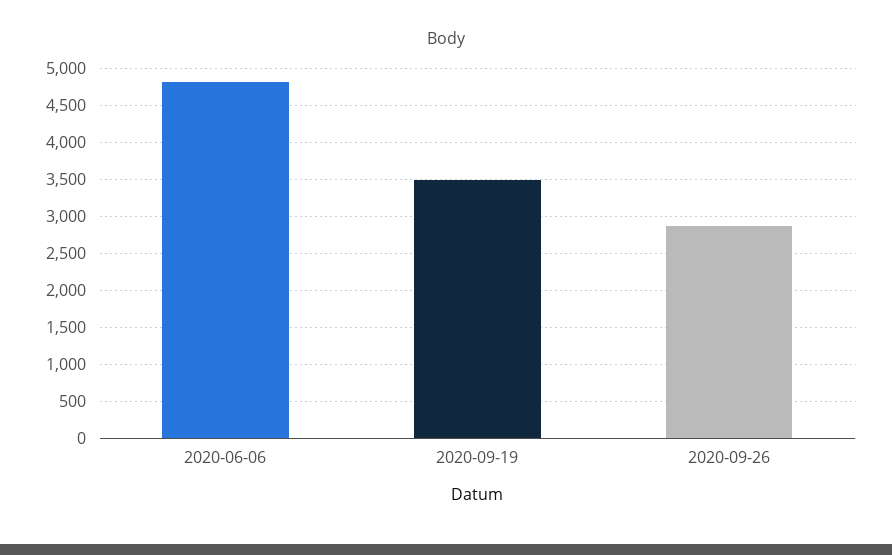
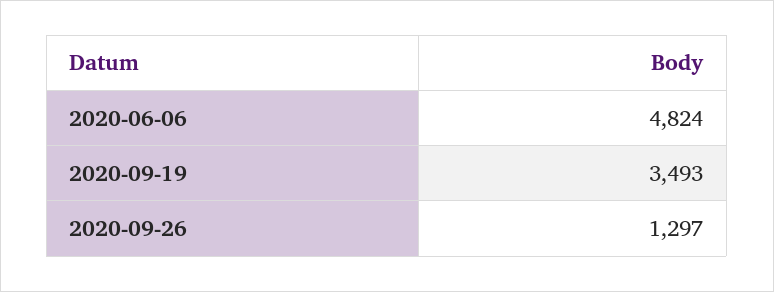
2020-09-26: 2900 -> 1297

